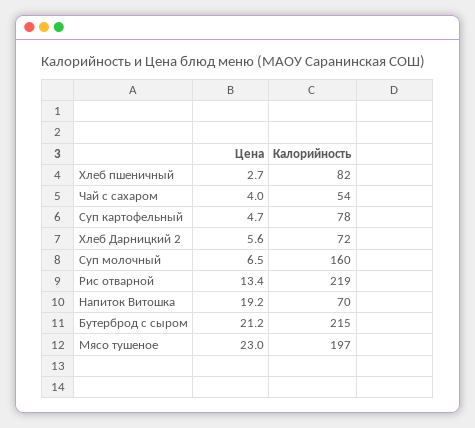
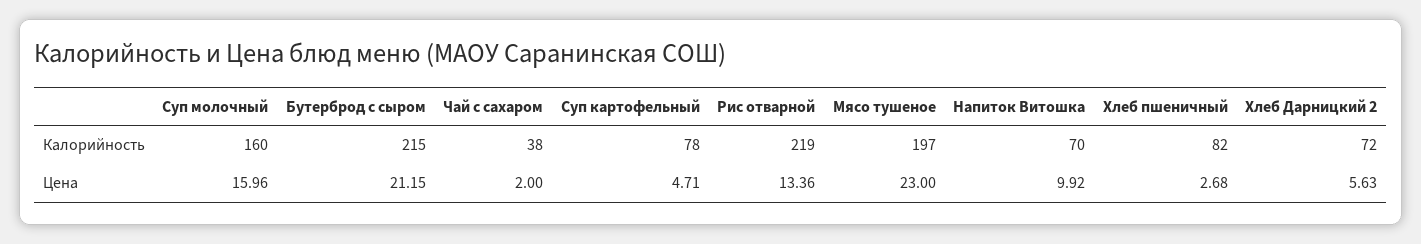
Цена, Чай с сахаром: 4 -> 2
Калорийность, Чай с сахаром: 54 -> 38
Цена, Суп молочный: 6.5 -> 15.96
Цена, Напиток Витошка: 19.2 -> 9.92

